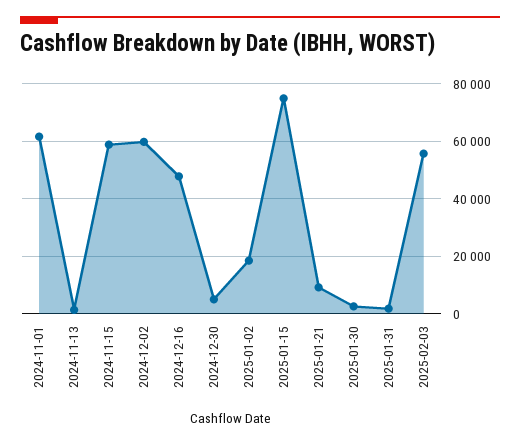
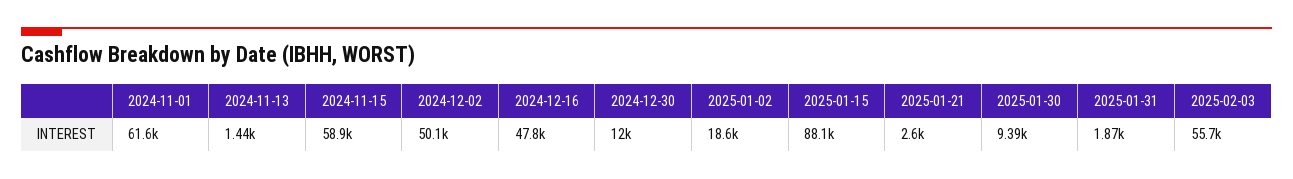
2024-12-02: 60000 -> 50100
2024-12-30: 5000 -> 12000
2025-01-15: 75000 -> 88100
2025-01-21: 10000 -> 2600
2025-01-30: 2500 -> 9390

